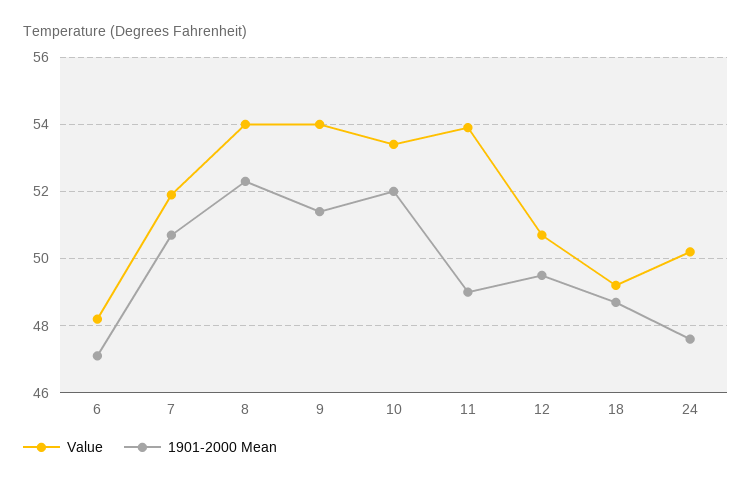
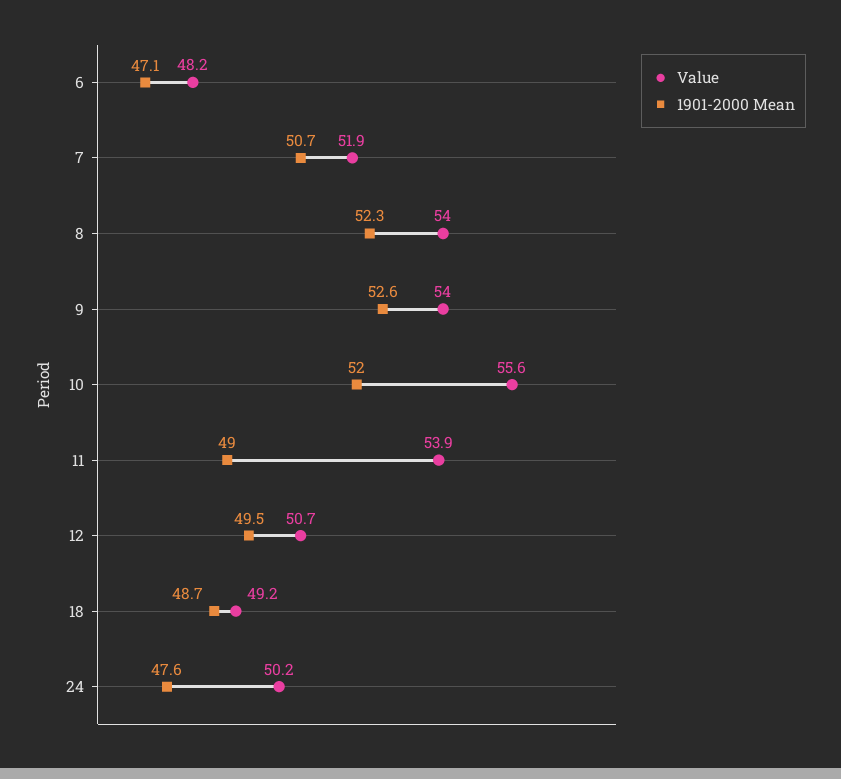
1901-2000 Mean, 9: 51.5 -> 52.6
Value, 10: 53.5 -> 55.6

